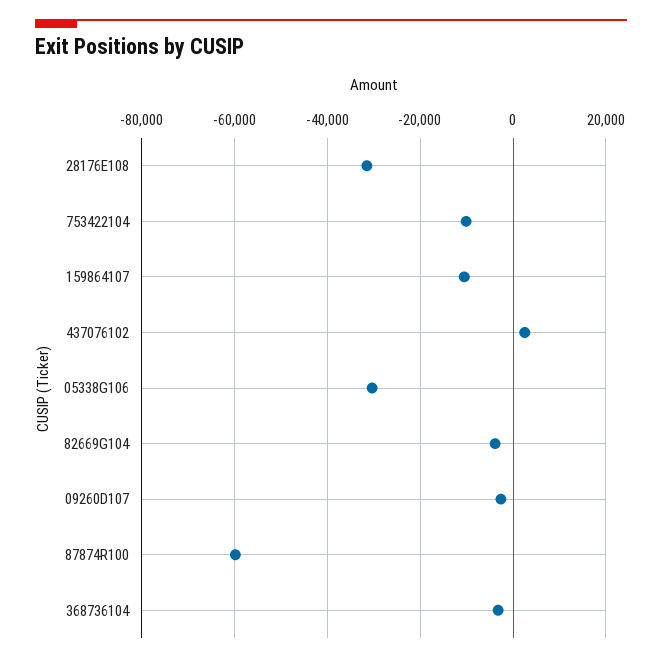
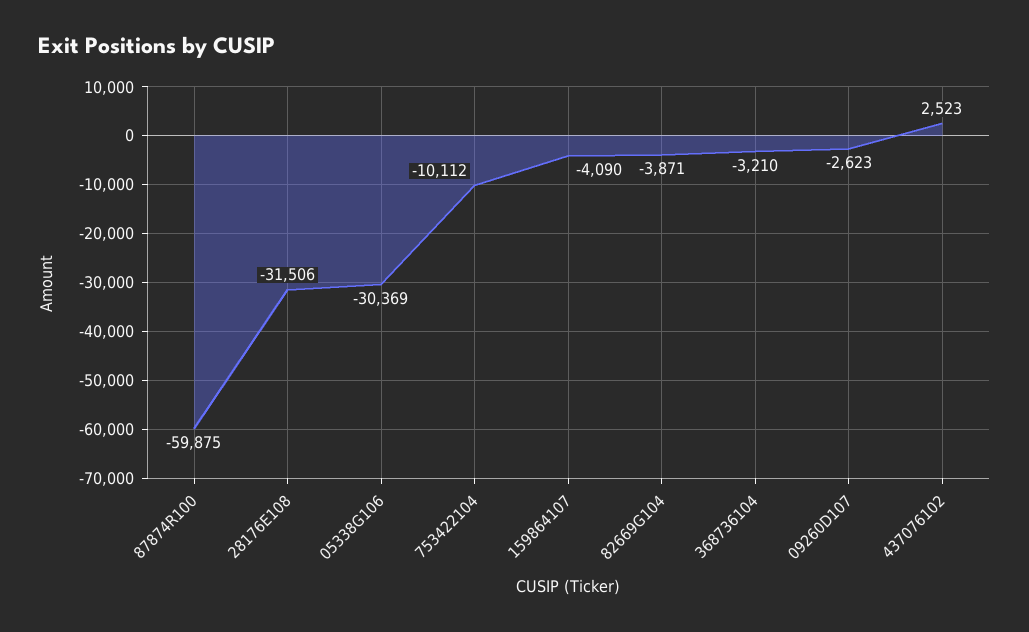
159864107: -10000 -> -4090

